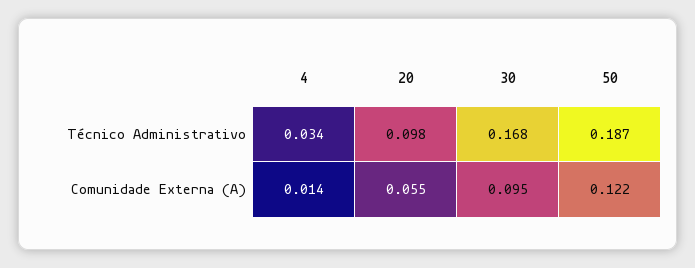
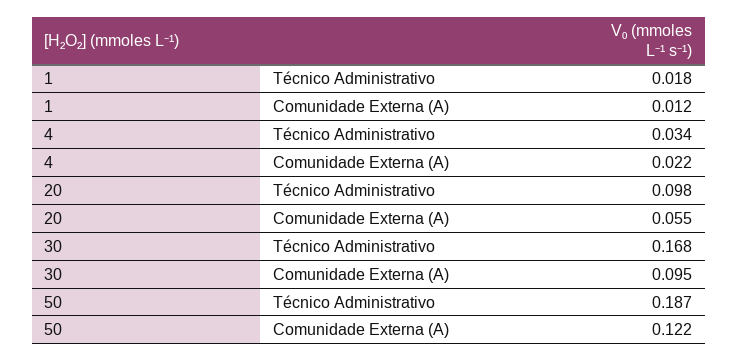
4, Comunidade Externa (A): 0.014 -> 0.022
1, Técnico Administrativo: none -> 0.018
1, Comunidade Externa (A): none -> 0.012

